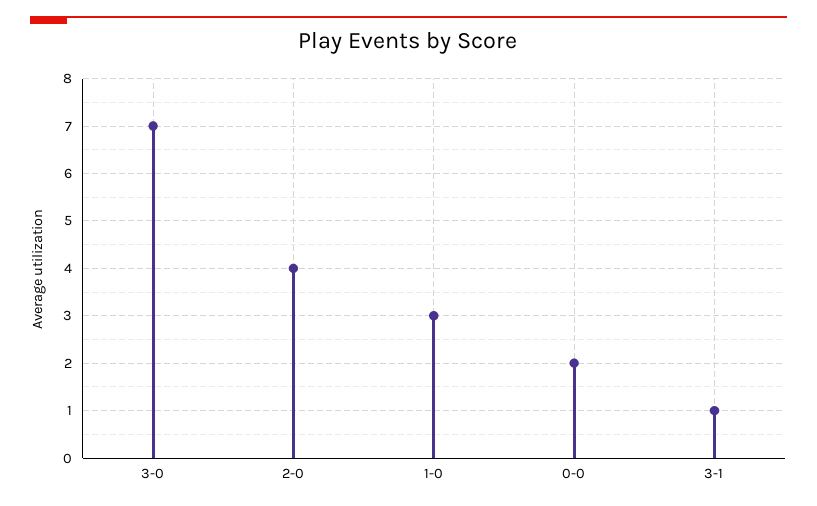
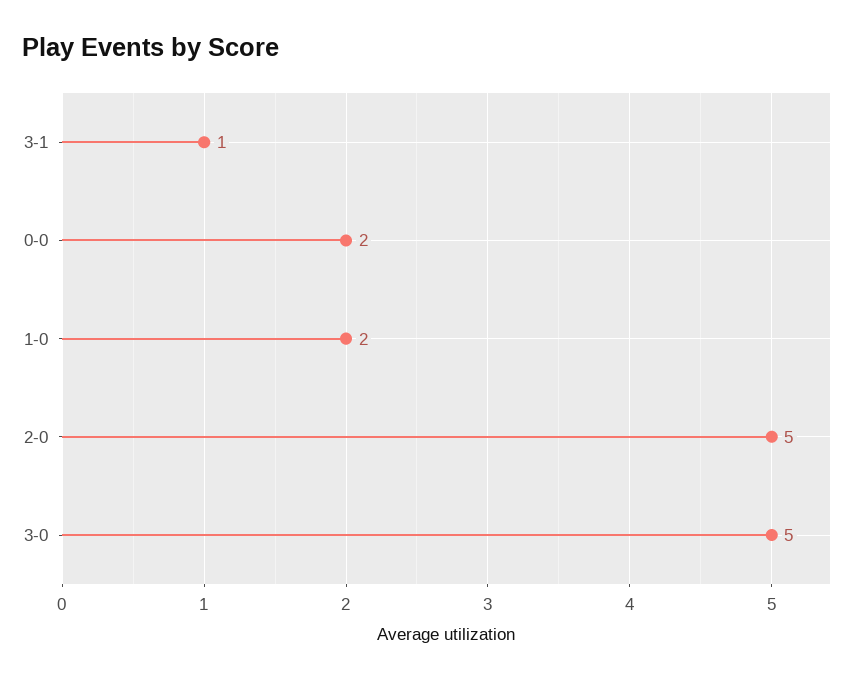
3-0: 7 -> 5
2-0: 4 -> 5
1-0: 3 -> 2

